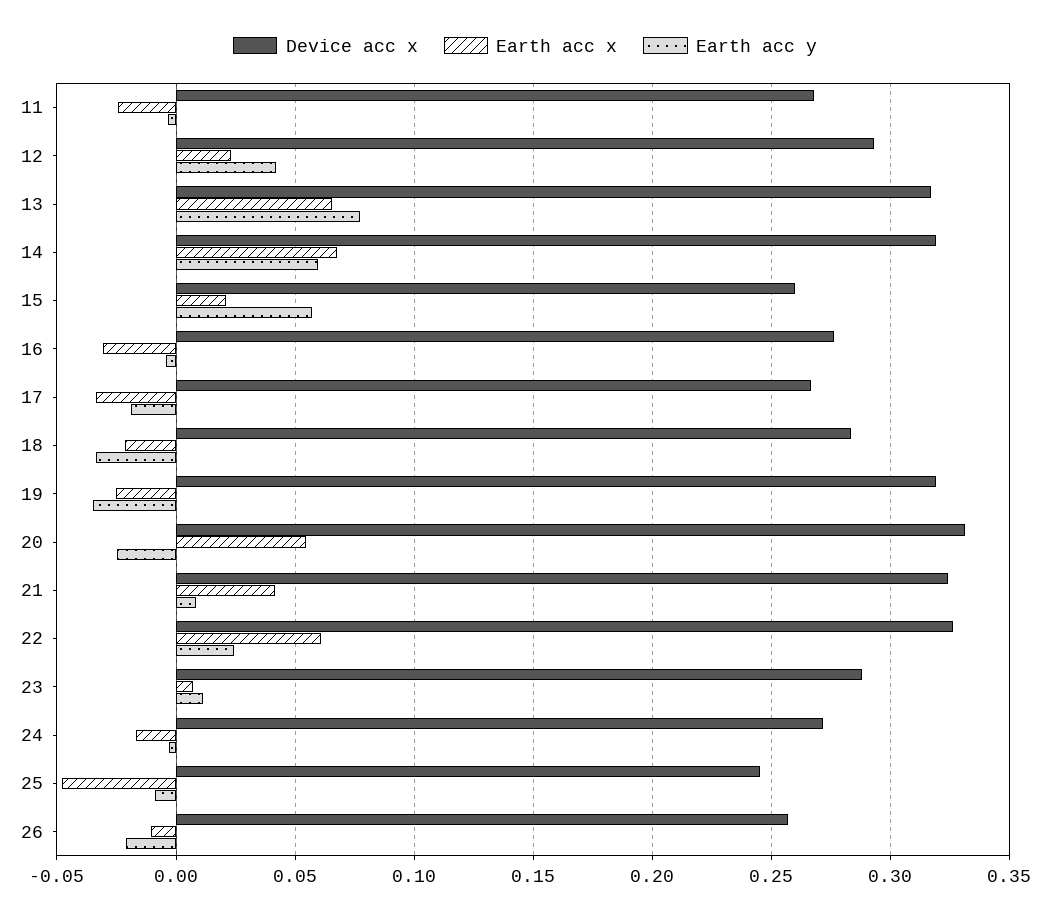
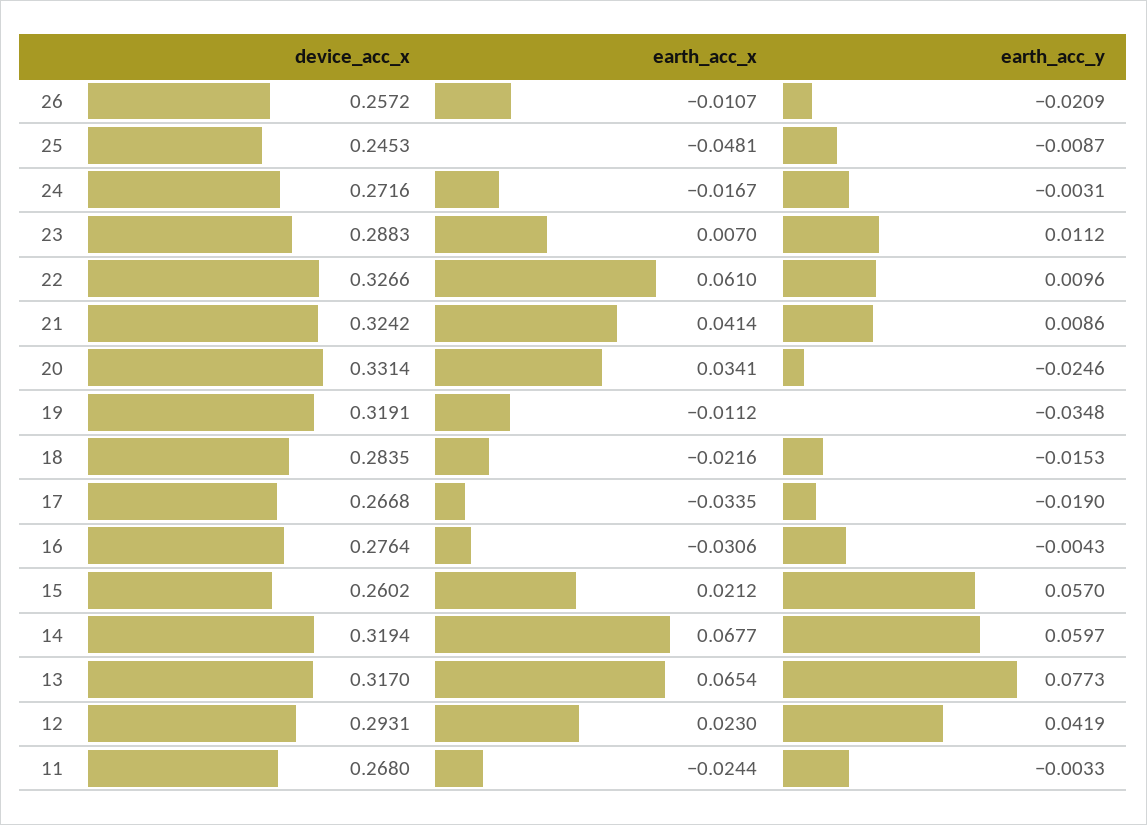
Earth acc y, 18: -0.035 -> -0.0153
Earth acc x, 19: -0.025 -> -0.0112
Earth acc x, 20: 0.055 -> 0.0341
Earth acc y, 22: 0.025 -> 0.0096

